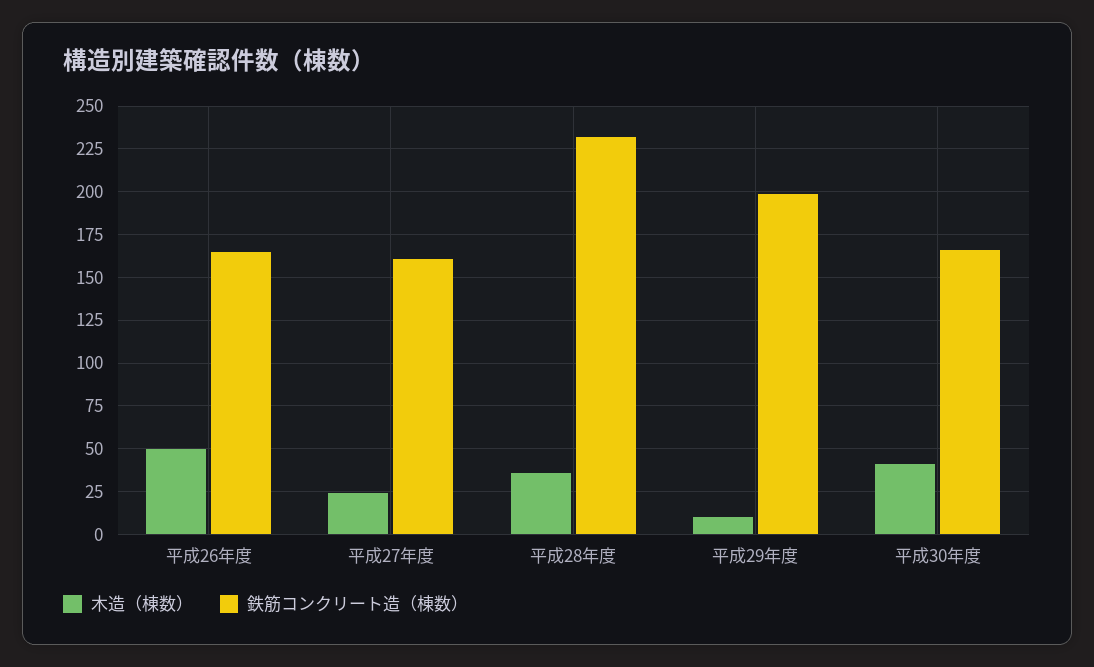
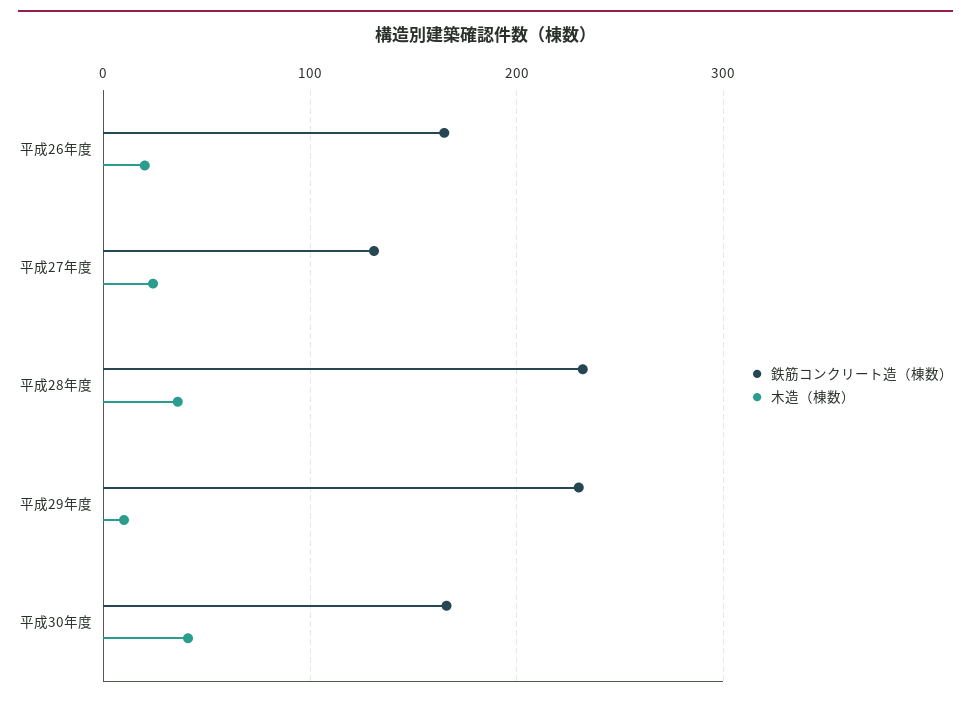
木造（棟数）, 平成26年度: 50 -> 20
鉄筋コンクリート造（棟数）, 平成27年度: 160 -> 130
鉄筋コンクリート造（棟数）, 平成29年度: 200 -> 230

